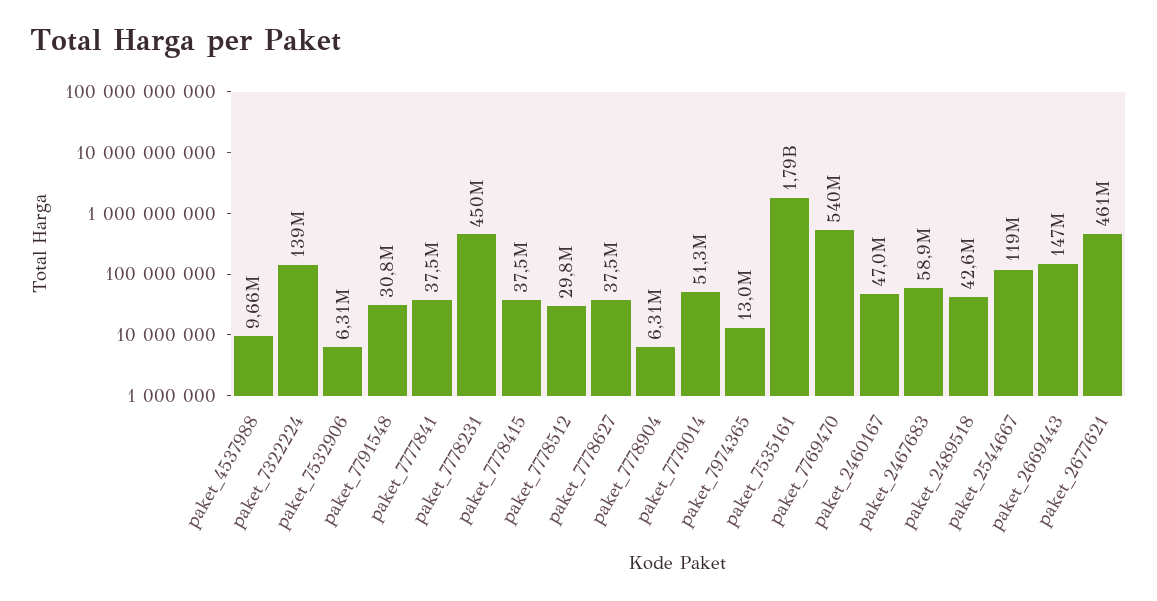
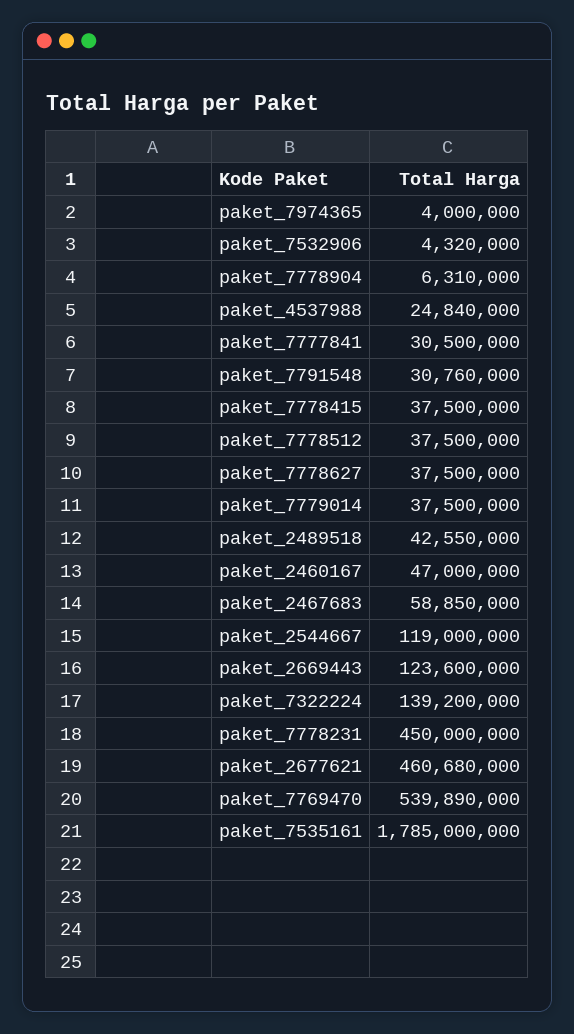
paket_4537988: 9660000 -> 24840000
paket_7532906: 6310000 -> 4320000
paket_7777841: 37500000 -> 30500000
paket_7778512: 29800000 -> 37500000
paket_7779014: 51300000 -> 37500000
paket_7974365: 13000000 -> 4000000
paket_2669443: 147000000 -> 123600000

